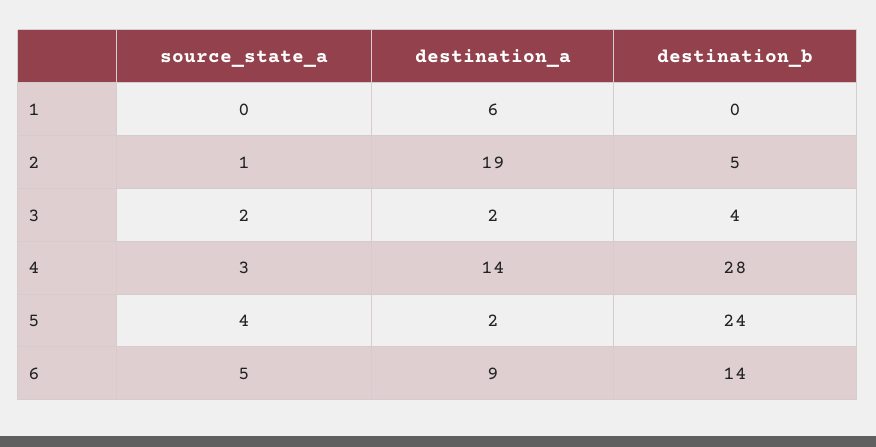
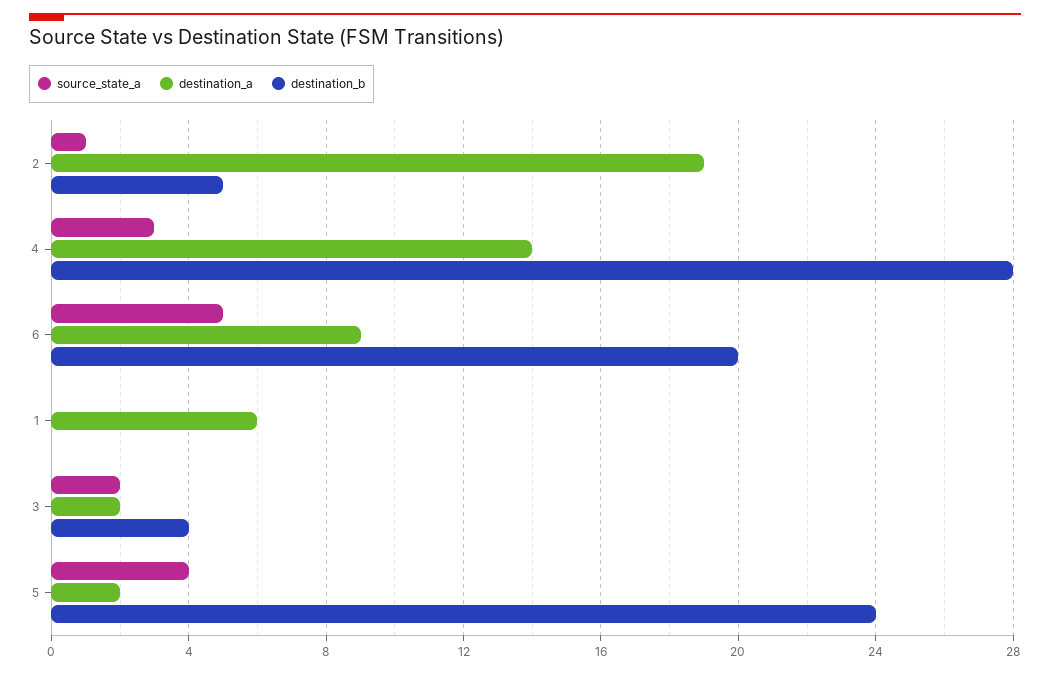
destination_b, 6: 14 -> 20

